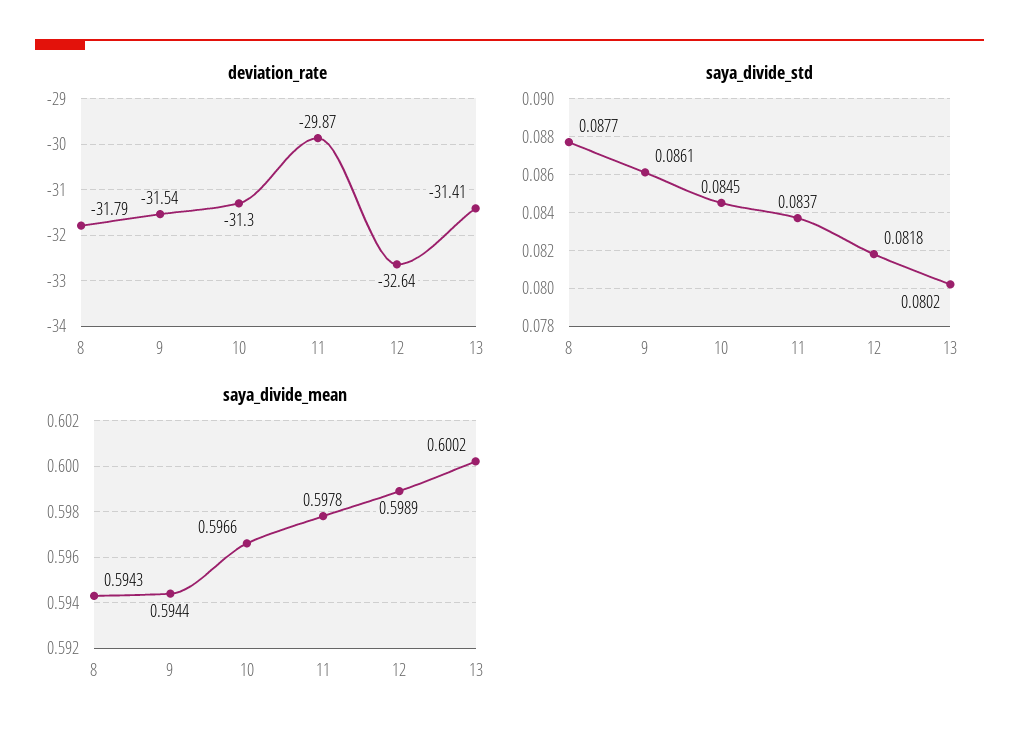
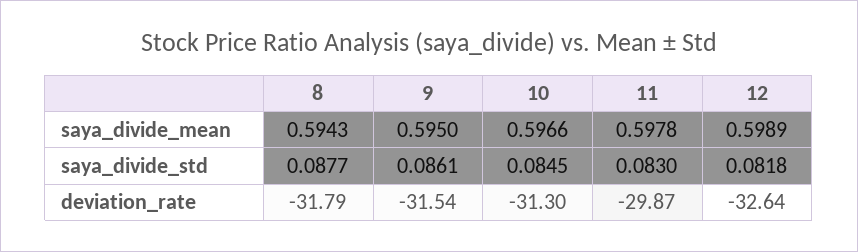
deviation_rate, 13: -31.41 -> none
saya_divide_std, 11: 0.0837 -> 0.083
saya_divide_std, 13: 0.0802 -> none
saya_divide_mean, 9: 0.5944 -> 0.595
saya_divide_mean, 13: 0.6002 -> none

